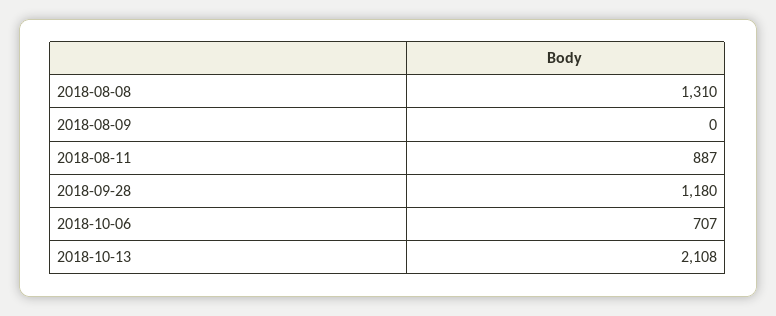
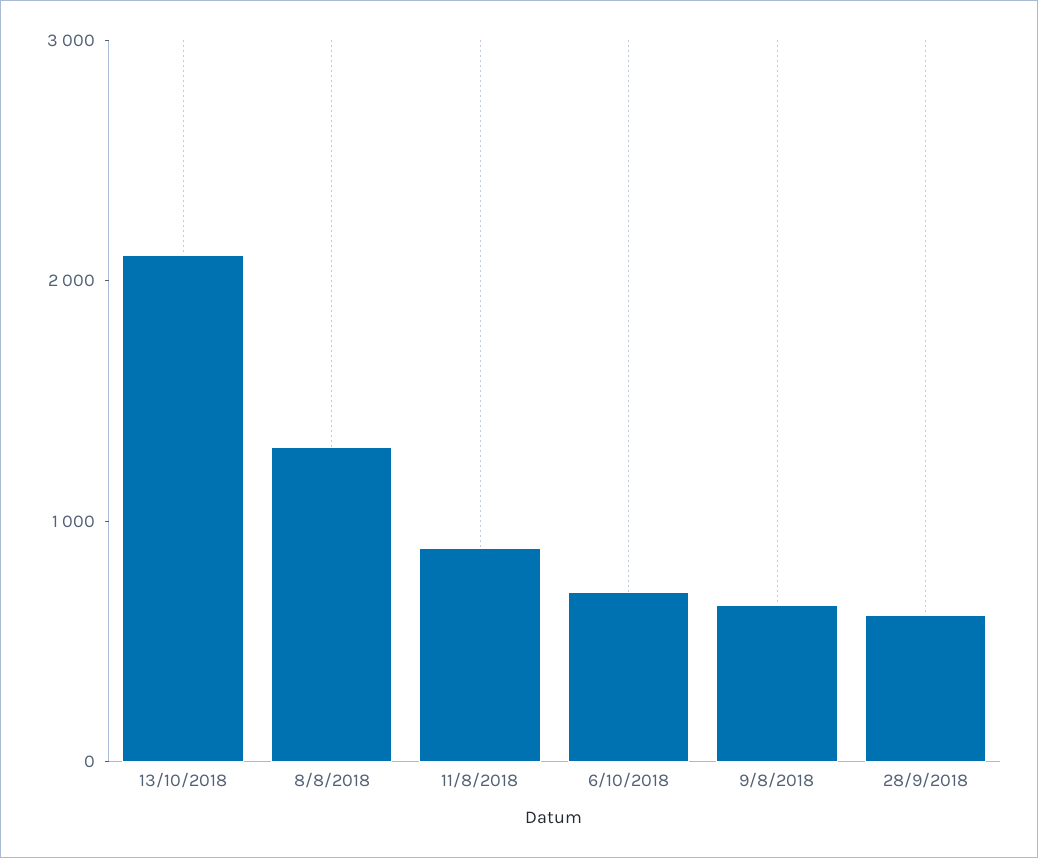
2018-08-09: 0 -> 600
2018-09-28: 1180 -> 600

